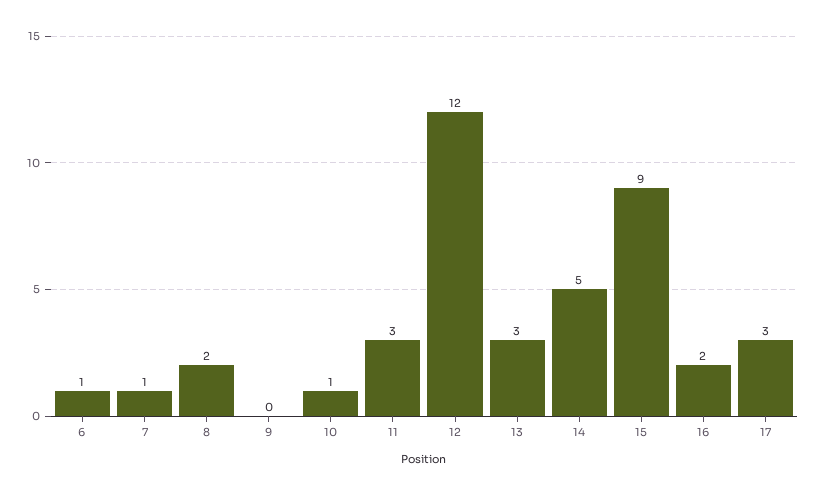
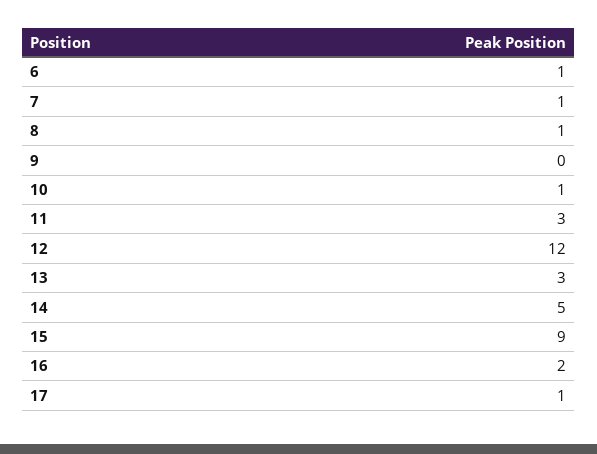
8: 2 -> 1
17: 3 -> 1

